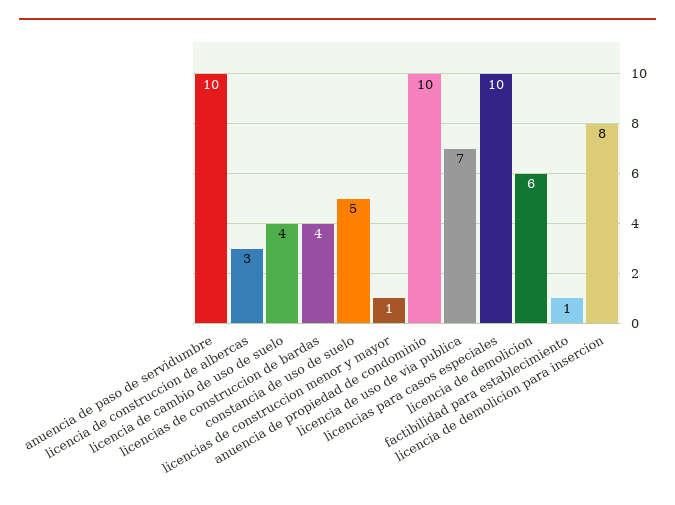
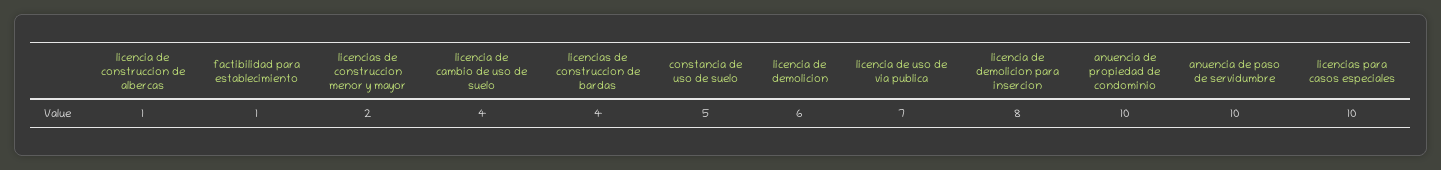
licencia de construccion de albercas: 3 -> 1
licencias de construccion menor y mayor: 1 -> 2

